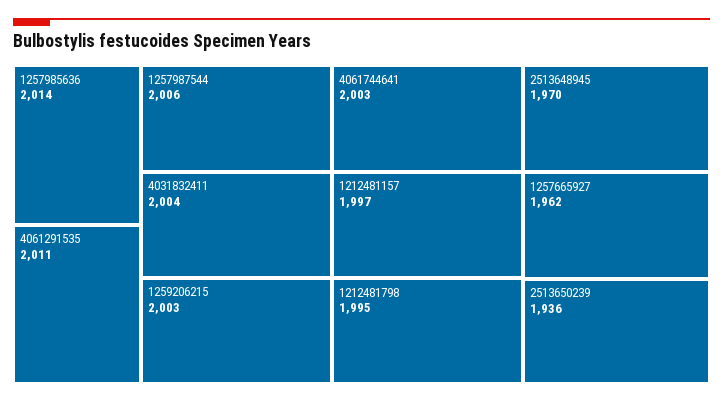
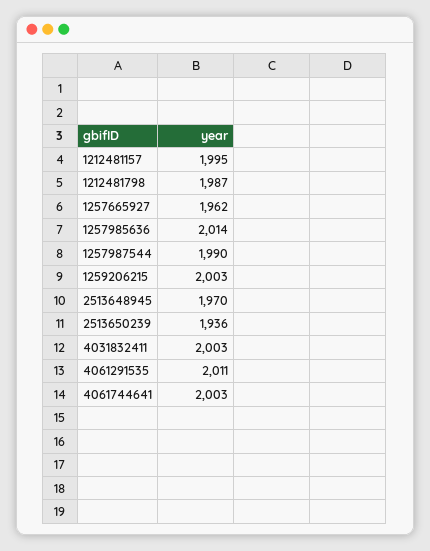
1257987544: 2006 -> 1990
4031832411: 2004 -> 2003
1212481157: 1997 -> 1995
1212481798: 1995 -> 1987

